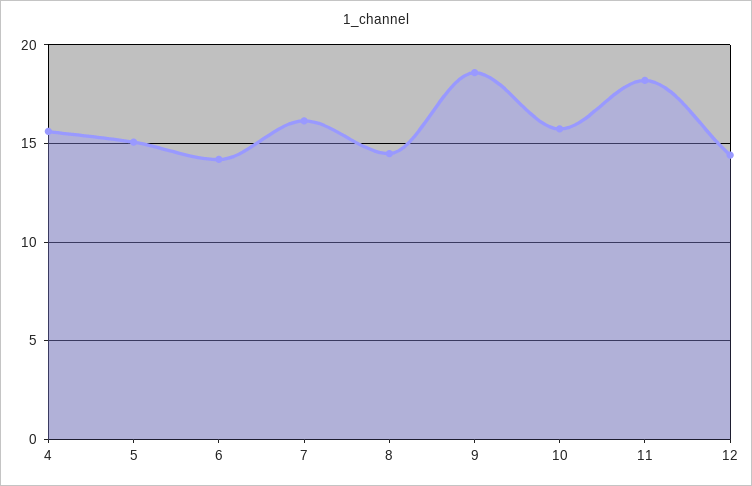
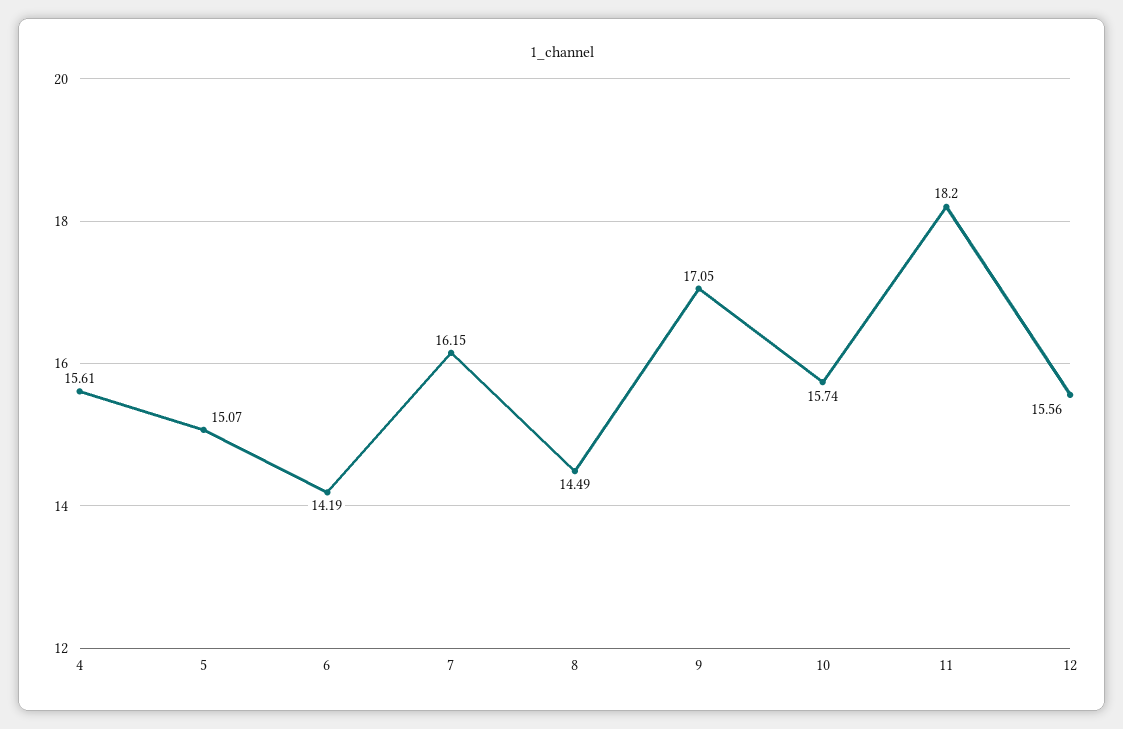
9: 18.5 -> 17.05
12: 14.5 -> 15.56

